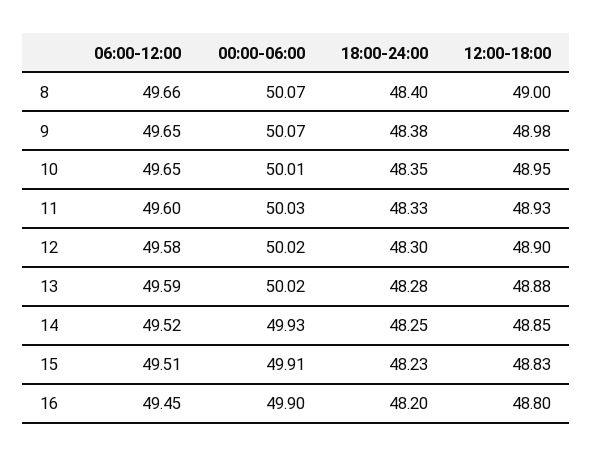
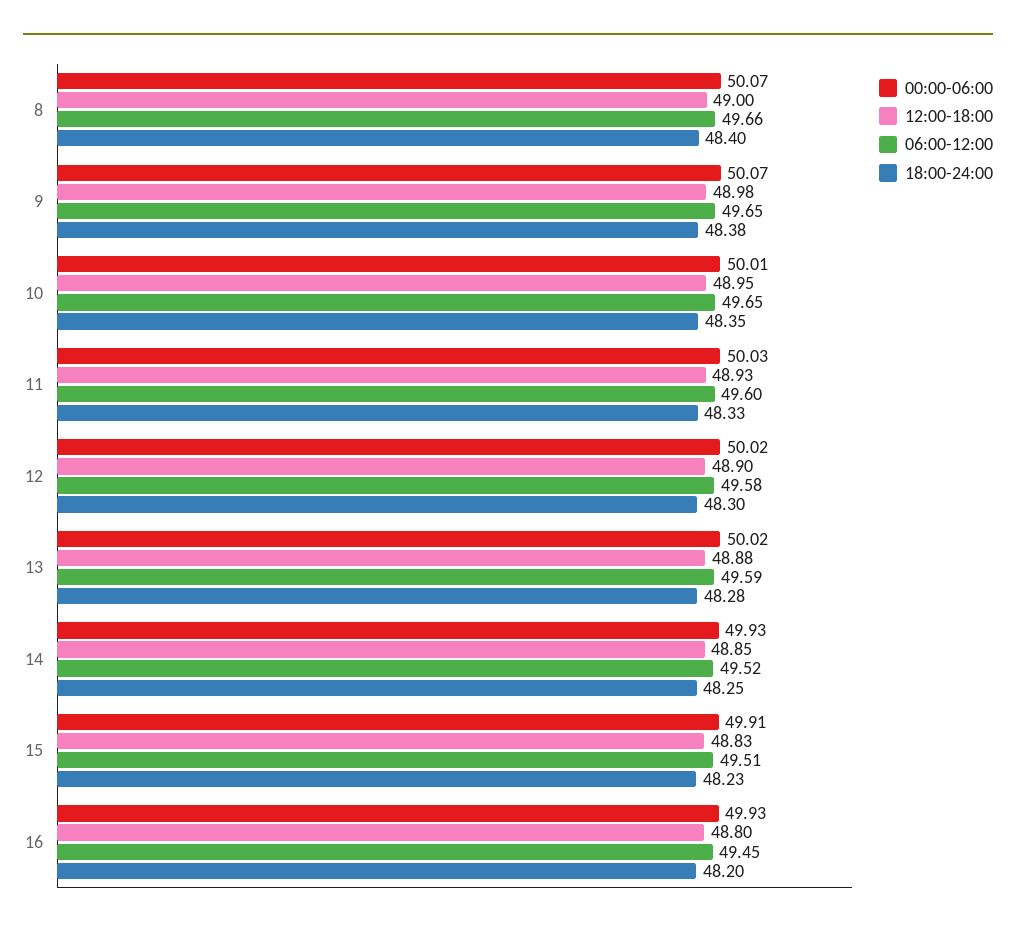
00:00-06:00, 16: 49.9 -> 49.93

